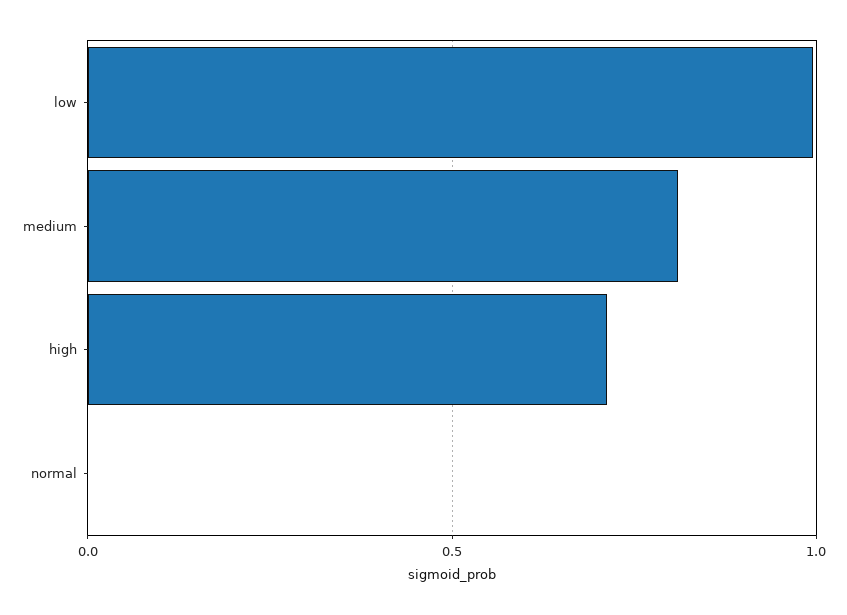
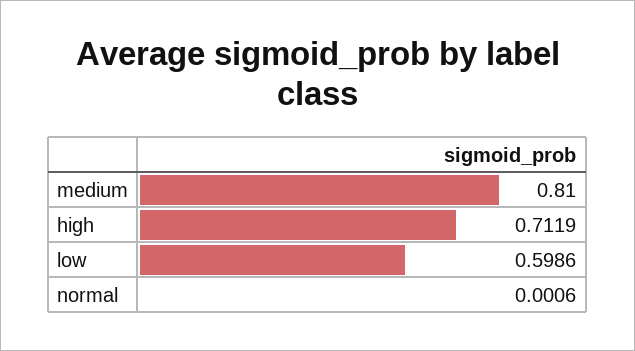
low: 1 -> 0.5986

